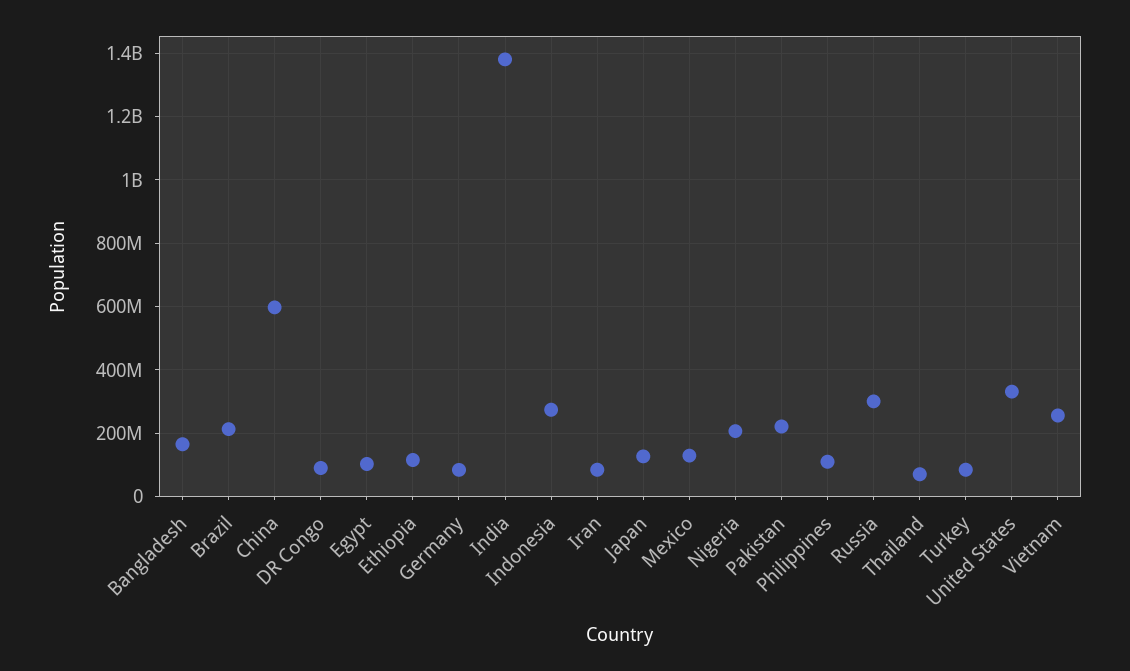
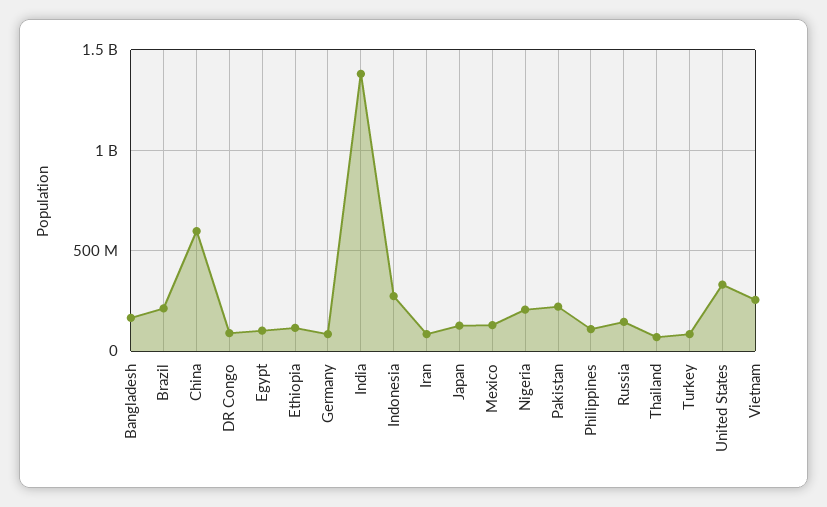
Russia: 300000000 -> 150000000

